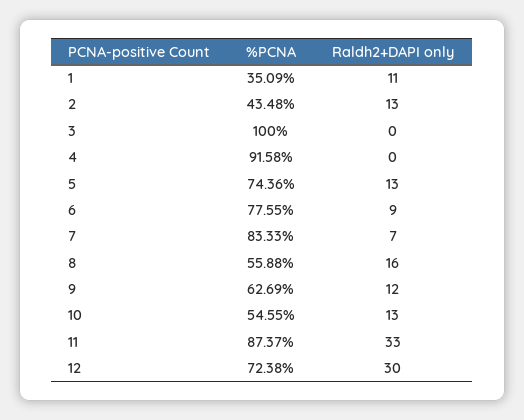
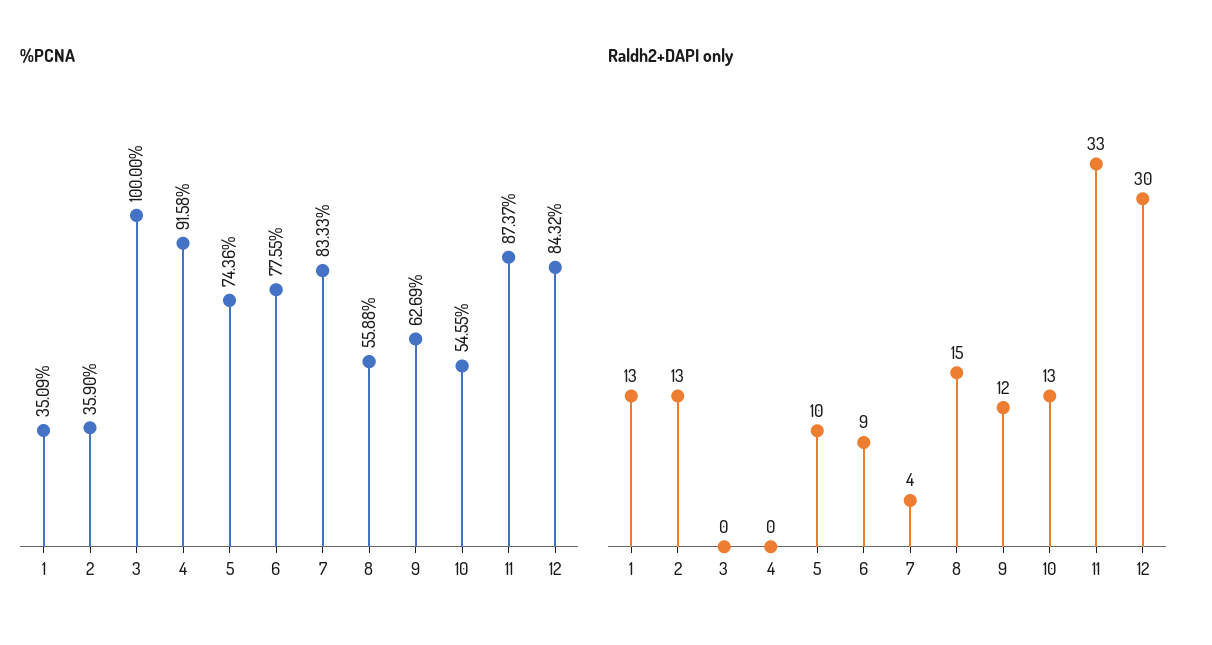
Raldh2+DAPI only, 1: 11 -> 13
%PCNA, 2: 43.48 -> 35.9
Raldh2+DAPI only, 5: 13 -> 10
Raldh2+DAPI only, 7: 7 -> 4
Raldh2+DAPI only, 8: 16 -> 15
%PCNA, 12: 72.38 -> 84.32

